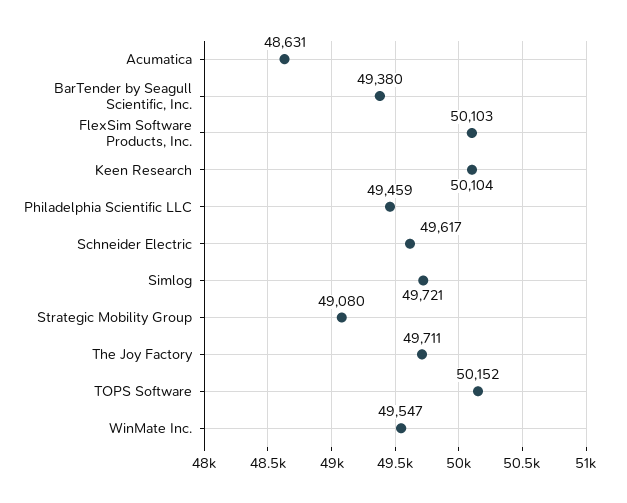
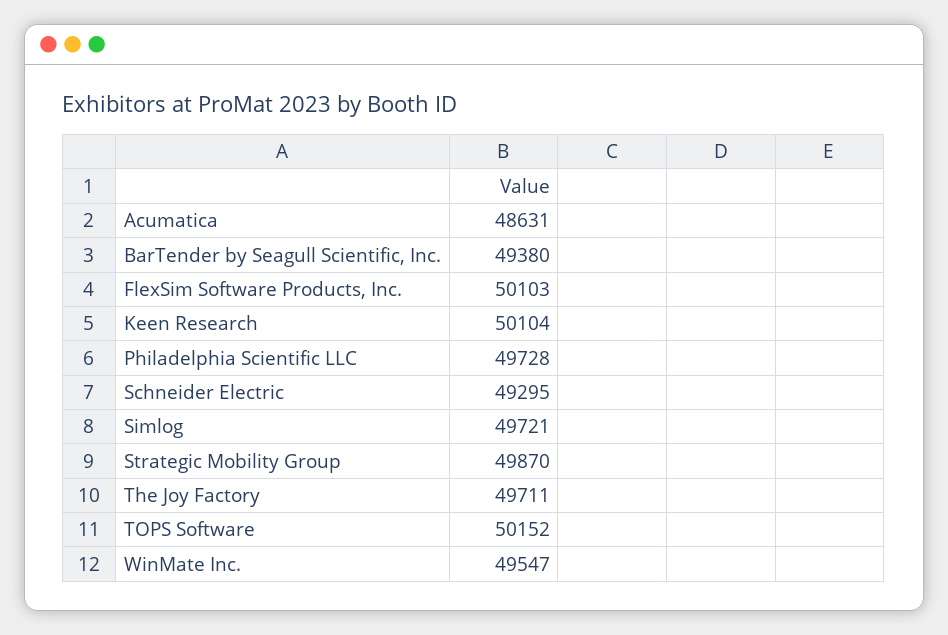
Philadelphia Scientific LLC: 49459 -> 49728
Schneider Electric: 49617 -> 49295
Strategic Mobility Group: 49080 -> 49870

